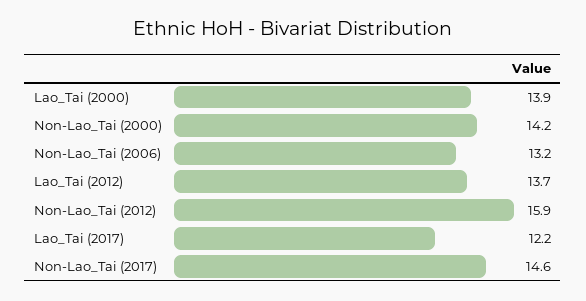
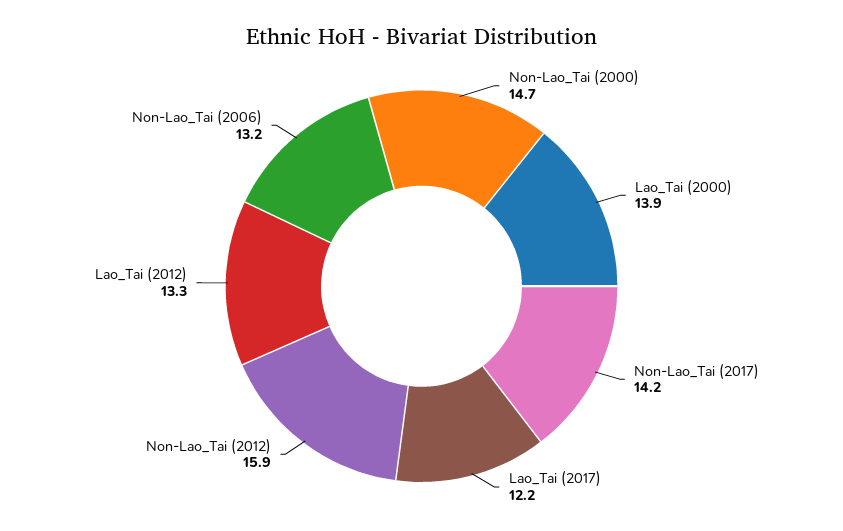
Non-Lao_Tai (2000): 14.2 -> 14.7
Lao_Tai (2012): 13.7 -> 13.3
Non-Lao_Tai (2017): 14.6 -> 14.2

